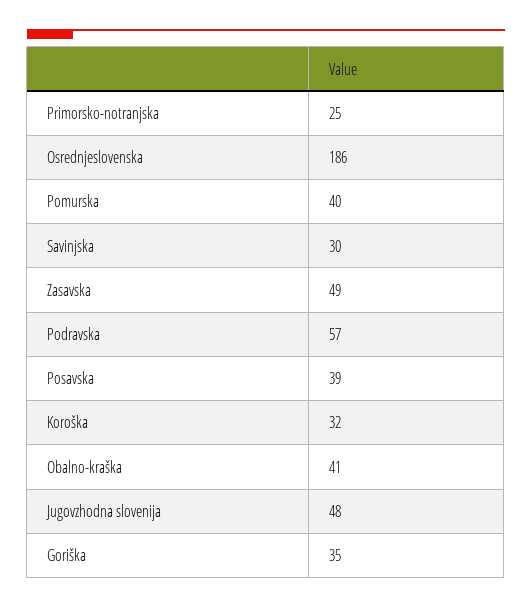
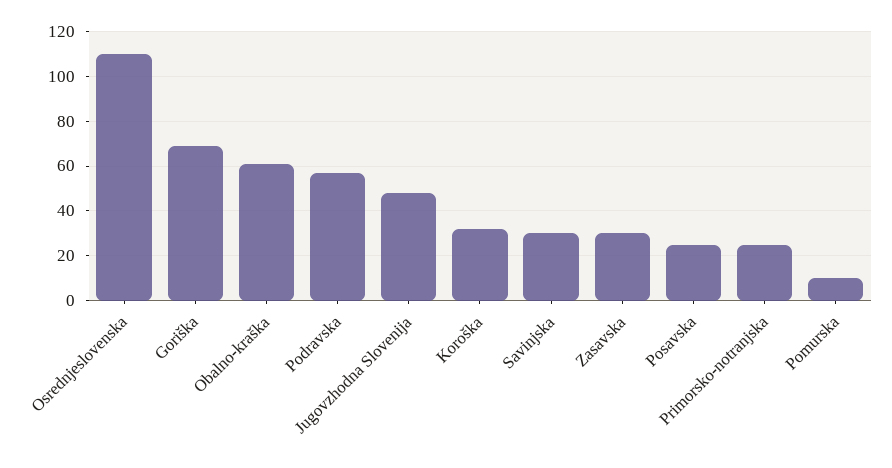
Osrednjeslovenska: 186 -> 110
Pomurska: 40 -> 10
Zasavska: 49 -> 30
Posavska: 39 -> 25
Obalno-kraška: 41 -> 60
Goriška: 35 -> 70

